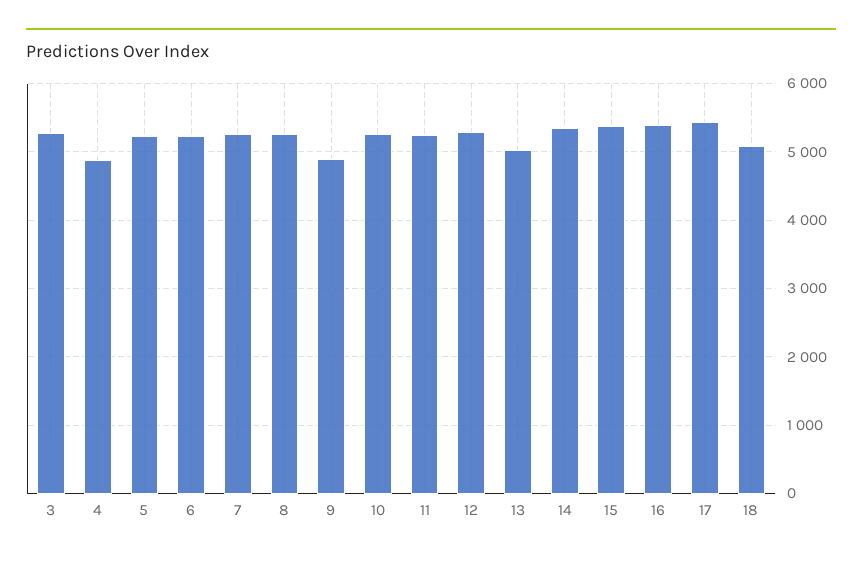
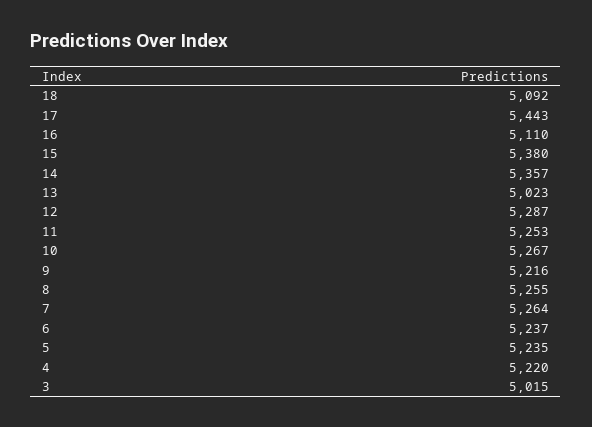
3: 5300 -> 5015
4: 4900 -> 5220
9: 4900 -> 5216
16: 5400 -> 5110

